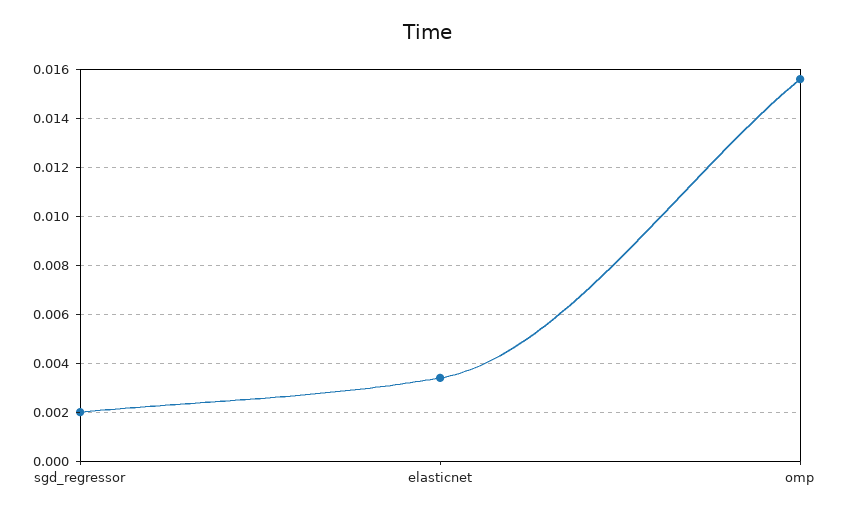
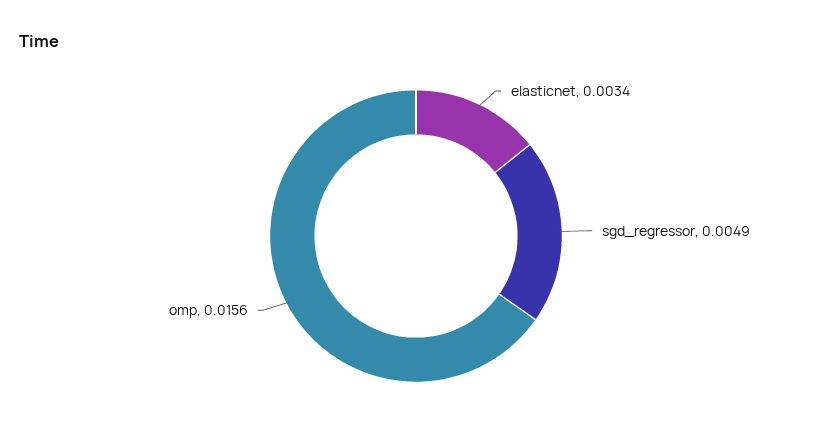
sgd_regressor: 0.002 -> 0.0049

